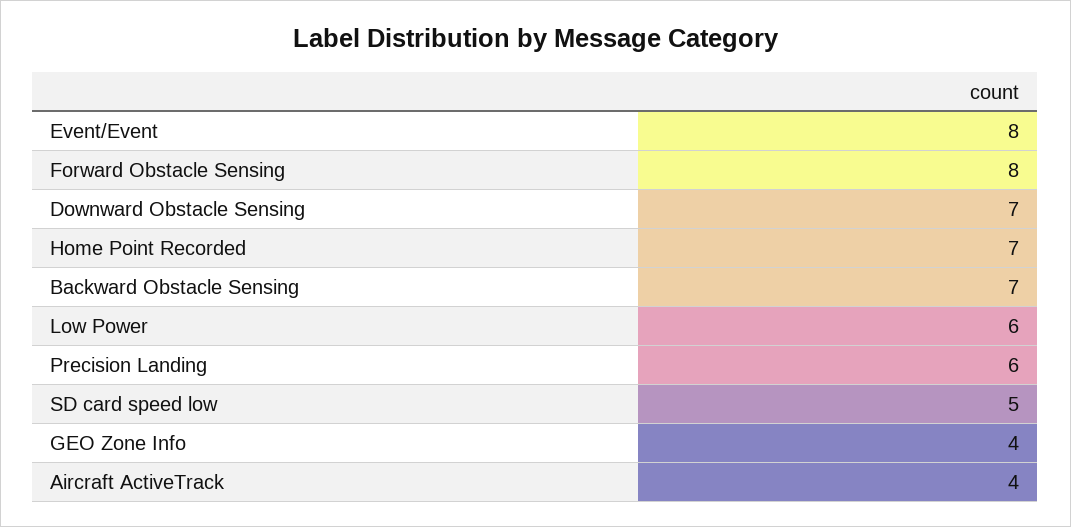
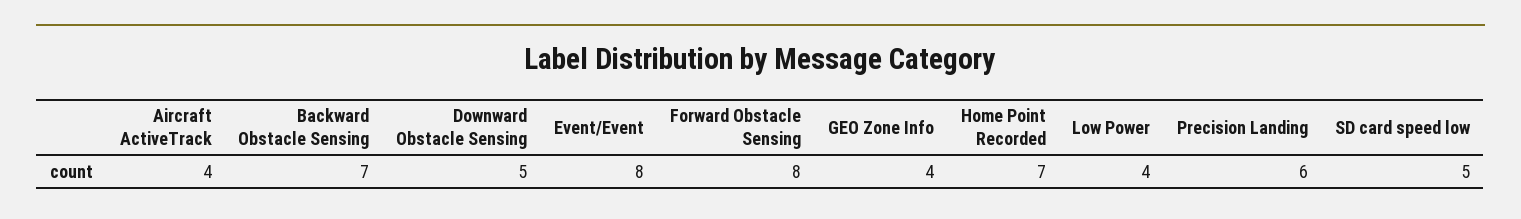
Downward Obstacle Sensing: 7 -> 5
Low Power: 6 -> 4

